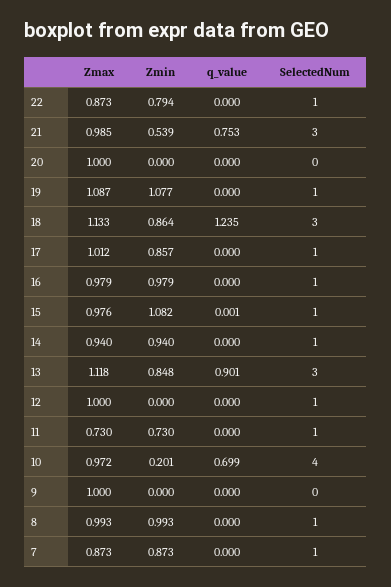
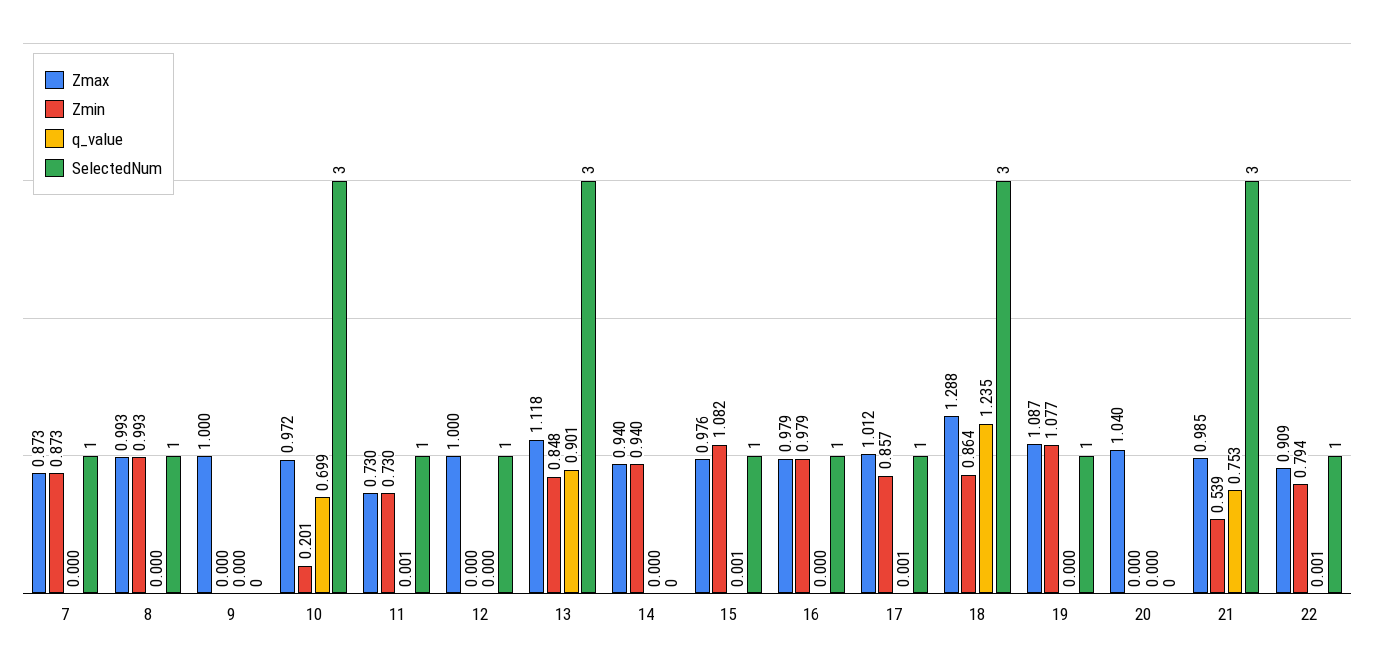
Zmax, 22: 0.873 -> 0.909
q_value, 22: 0 -> 0.001
Zmax, 20: 1 -> 1.04
Zmax, 18: 1.133 -> 1.288
q_value, 17: 0 -> 0.001
SelectedNum, 14: 1 -> 0
q_value, 11: 0 -> 0.001
SelectedNum, 10: 4 -> 3

